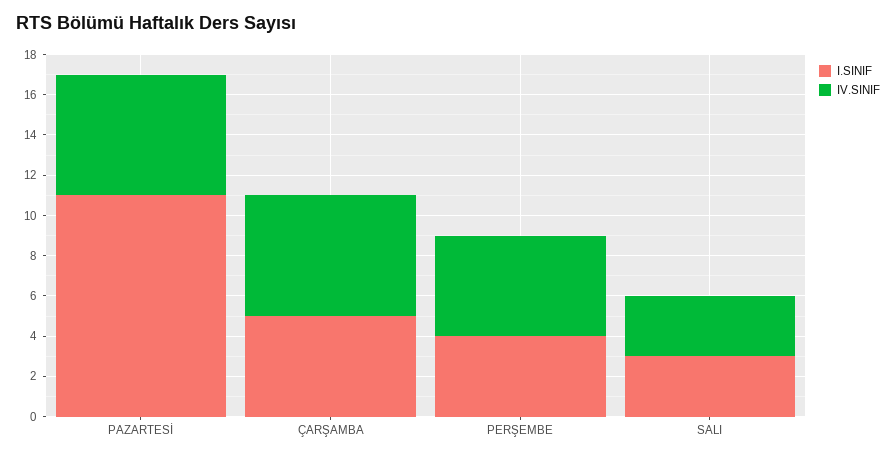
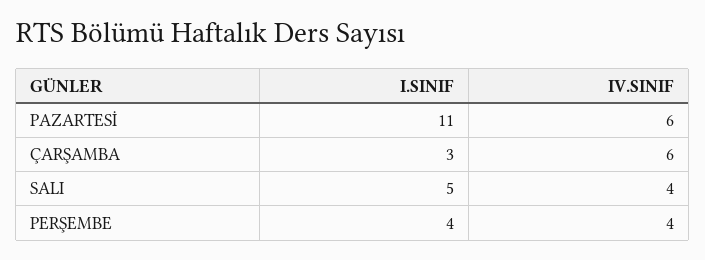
I.SINIF, ÇARŞAMBA: 5 -> 3
IV.SINIF, PERŞEMBE: 5 -> 4
I.SINIF, SALI: 3 -> 5
IV.SINIF, SALI: 3 -> 4

